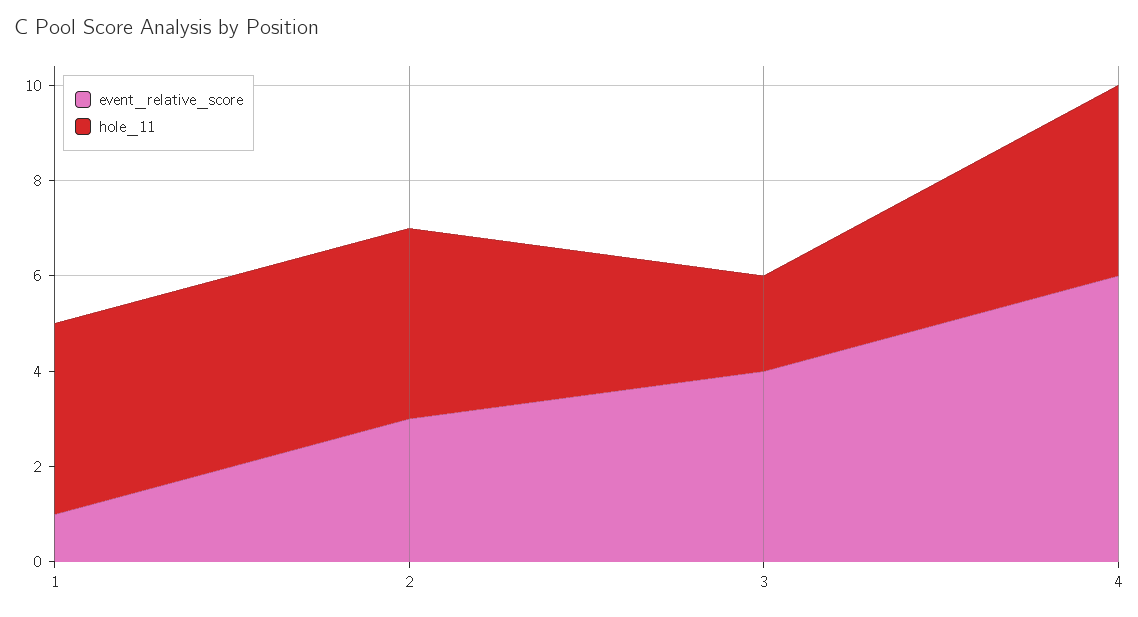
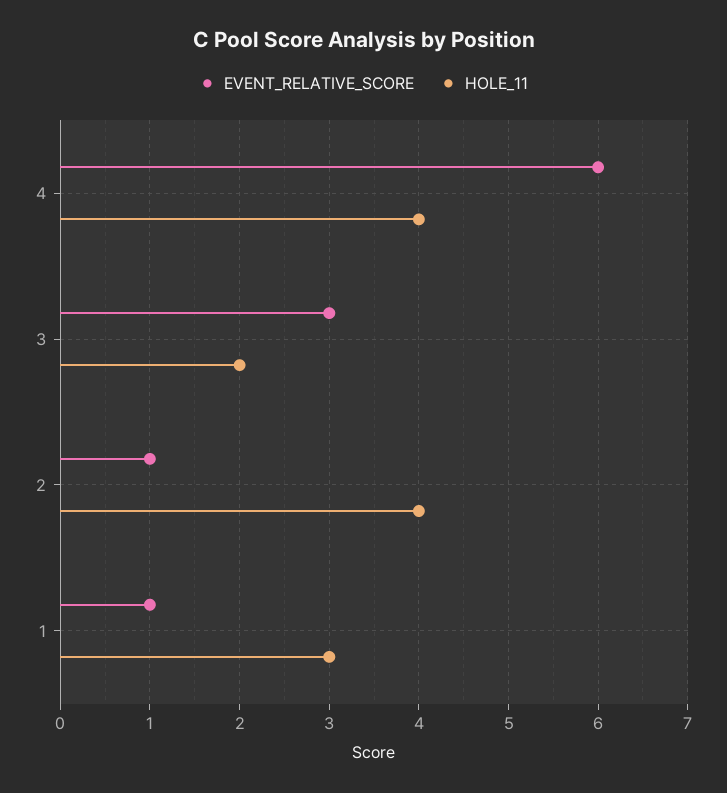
hole_11, 1: 4 -> 3
event_relative_score, 2: 3 -> 1
event_relative_score, 3: 4 -> 3

